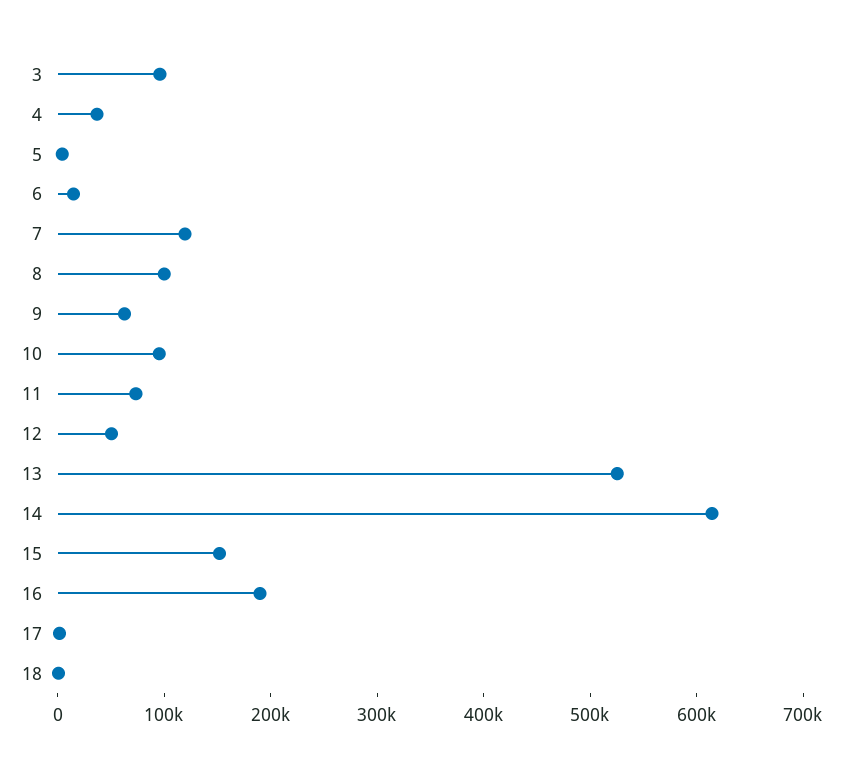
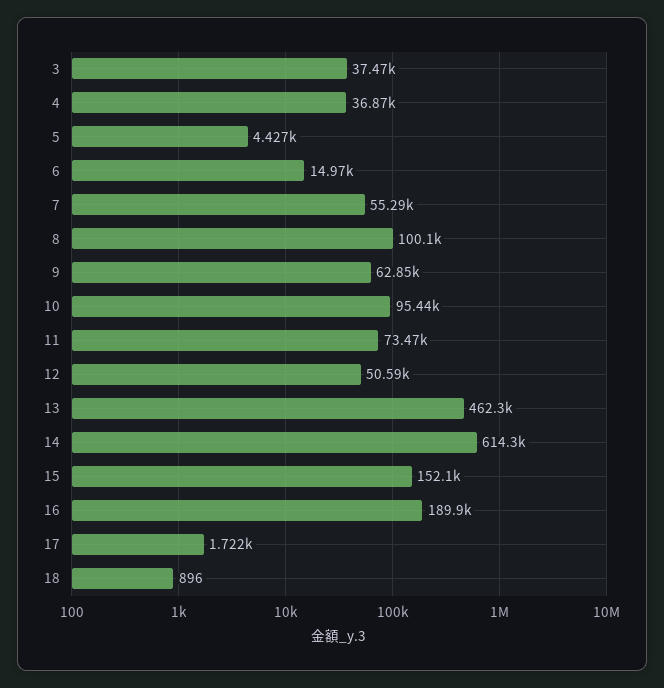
3: 100000 -> 37470
7: 120000 -> 55290
13: 520000 -> 462300

